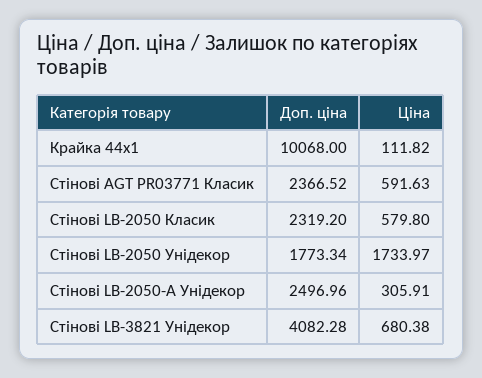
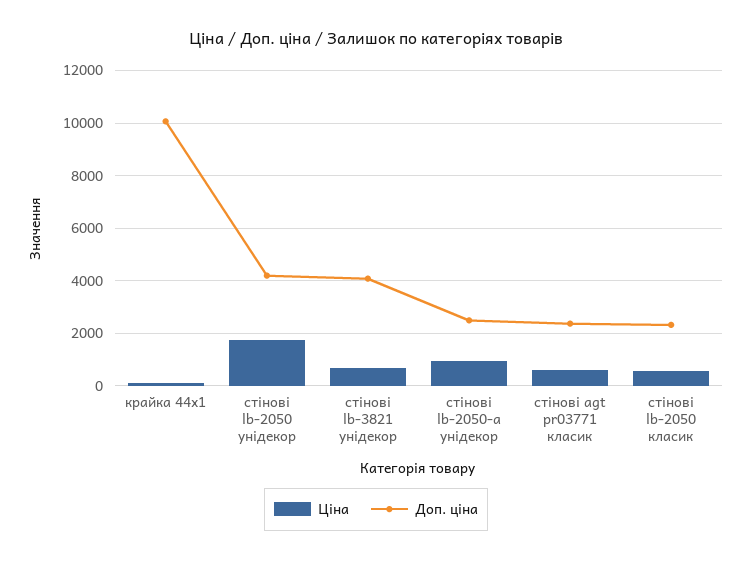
Доп. ціна, Стінові LB-2050 Унідекор: 1773.34 -> 4250
Ціна, Стінові LB-2050-А Унідекор: 305.91 -> 1000

